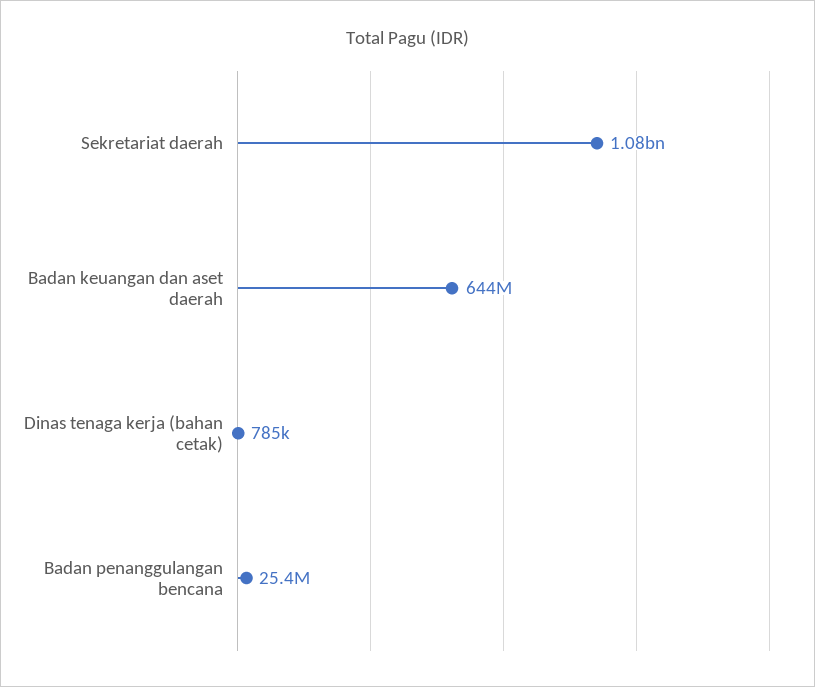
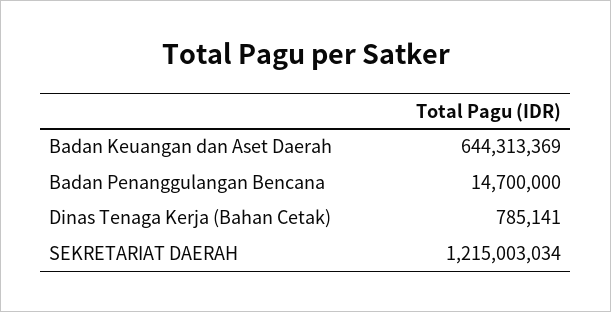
Sekretariat daerah: 1080000000 -> 1215003034
Badan penanggulangan bencana: 25400000 -> 14700000

